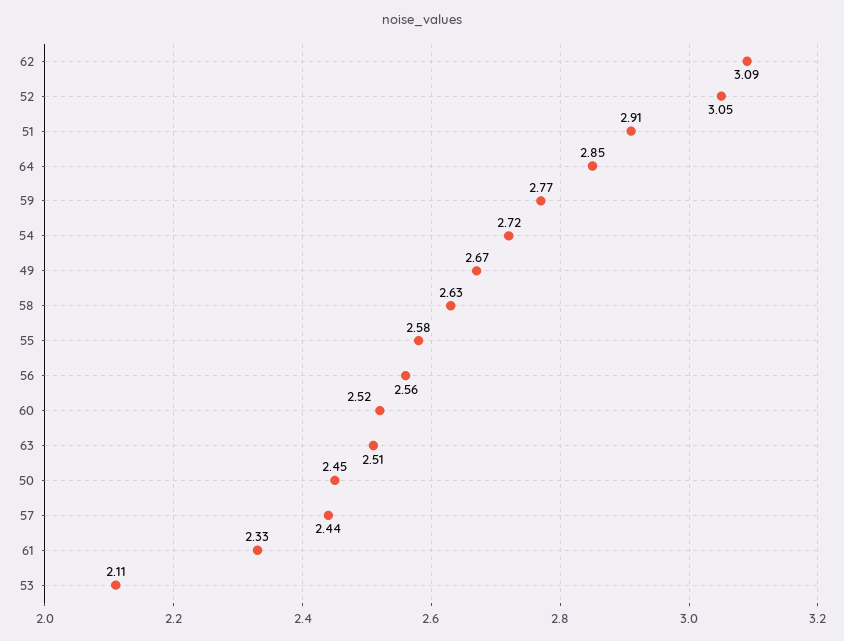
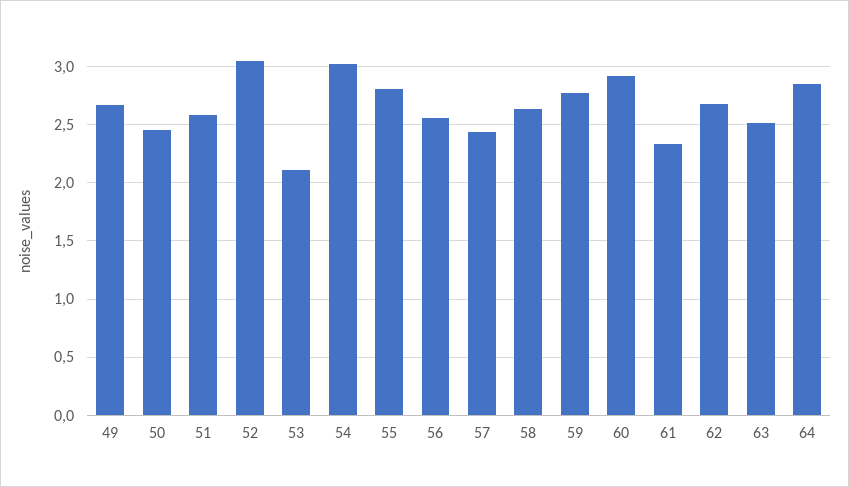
62: 3.09 -> 2.7
51: 2.91 -> 2.6
54: 2.72 -> 3
55: 2.58 -> 2.8
60: 2.52 -> 2.9

